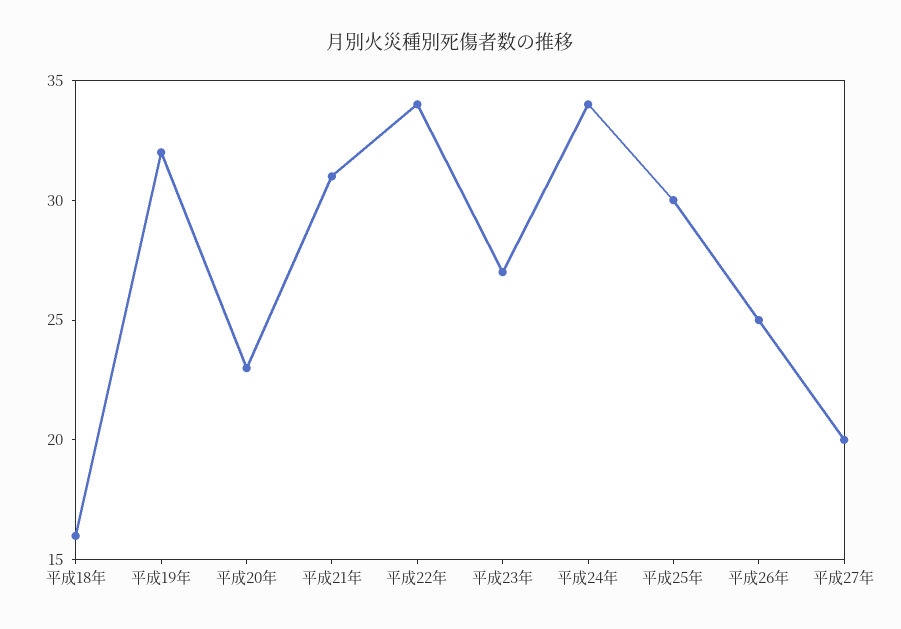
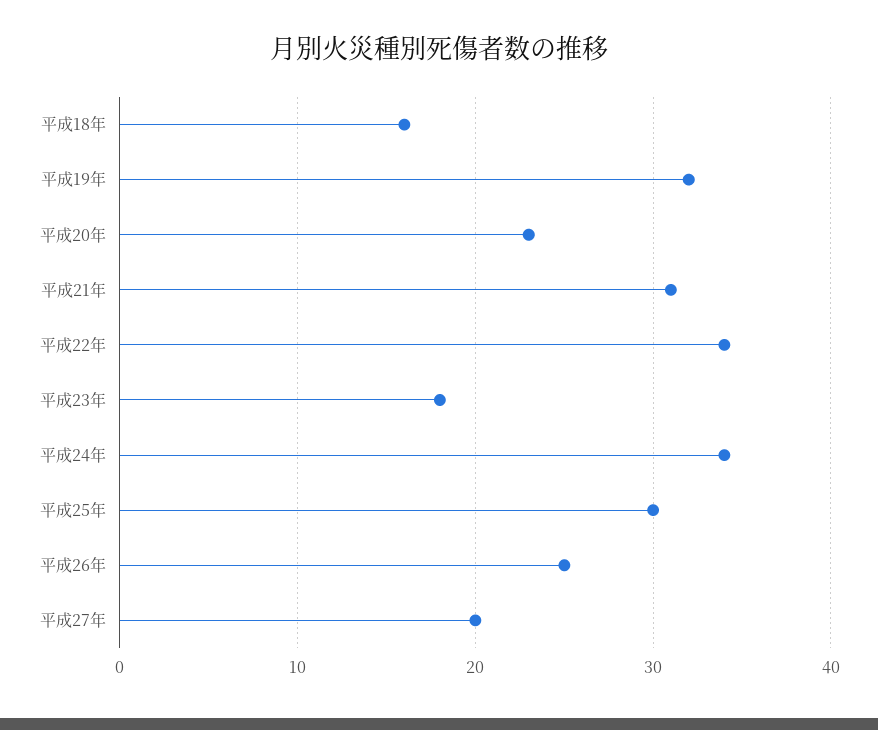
平成23年: 27 -> 18

